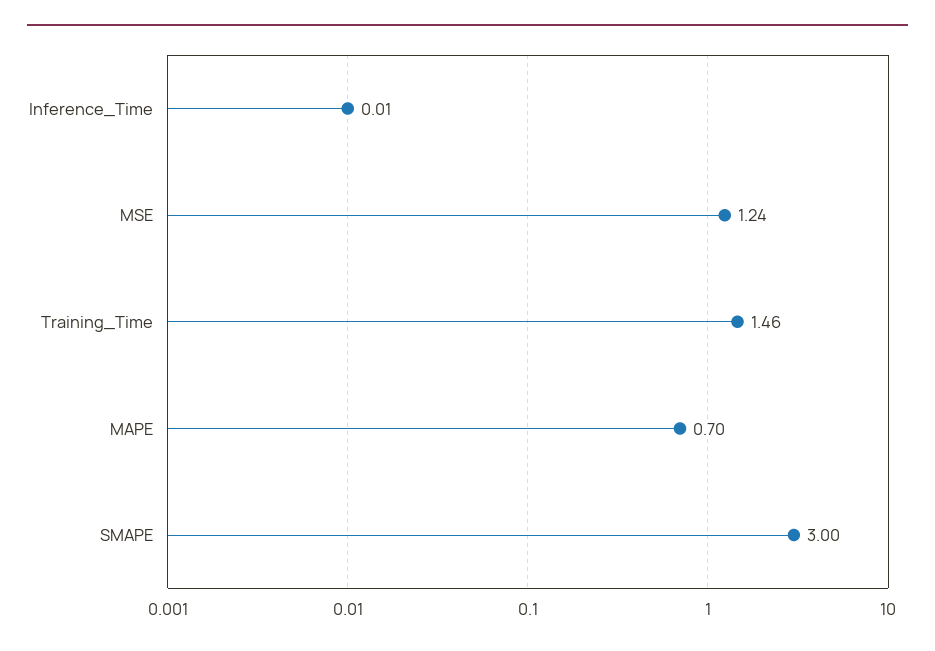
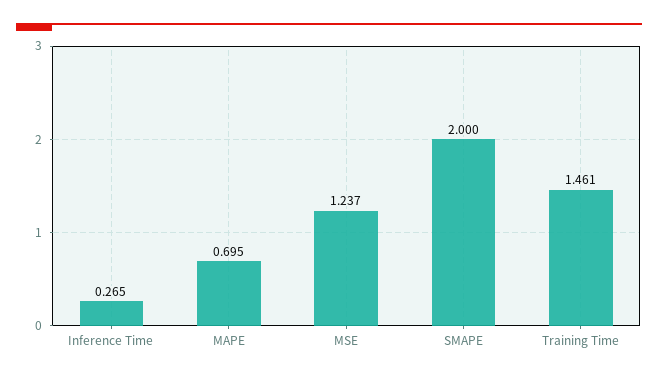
Inference_Time: 0.01 -> 0.265
SMAPE: 3 -> 2

